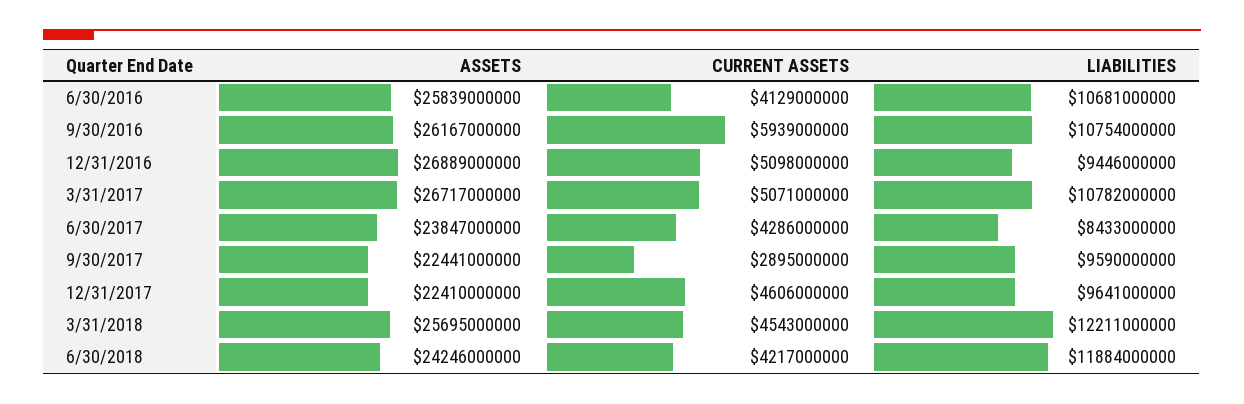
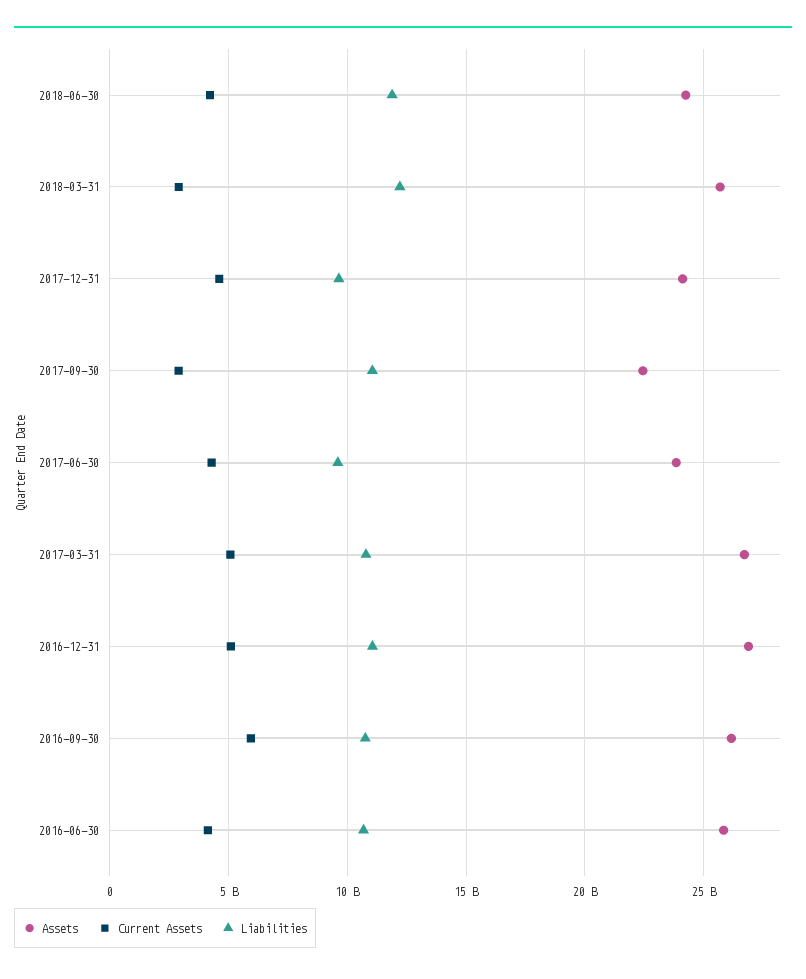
LIABILITIES, 12/31/2016: 9446000000 -> 11000000000
LIABILITIES, 6/30/2017: 8433000000 -> 9500000000
LIABILITIES, 9/30/2017: 9590000000 -> 11000000000
ASSETS, 12/31/2017: 22410000000 -> 24000000000
CURRENT ASSETS, 3/31/2018: 4543000000 -> 3000000000

